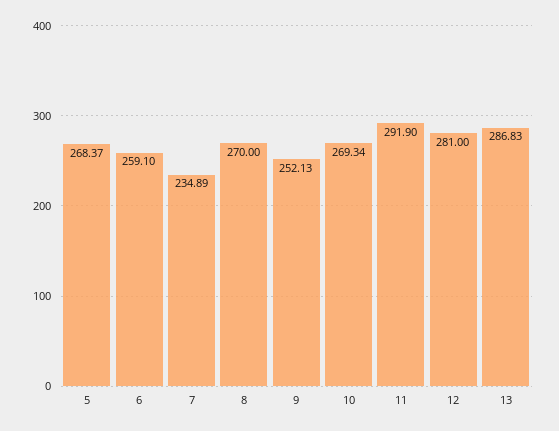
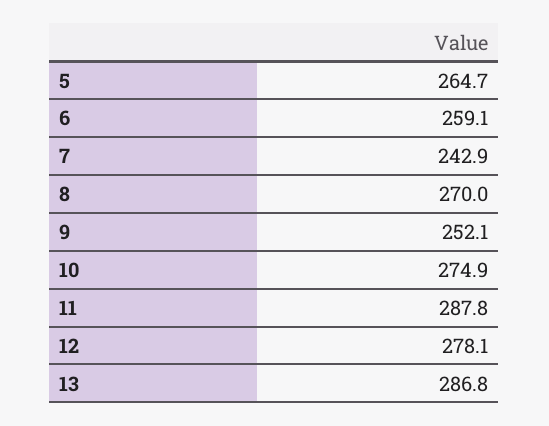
5: 268.37 -> 264.7
7: 234.89 -> 242.9
10: 269.34 -> 274.9
11: 291.9 -> 287.8
12: 281 -> 278.1

